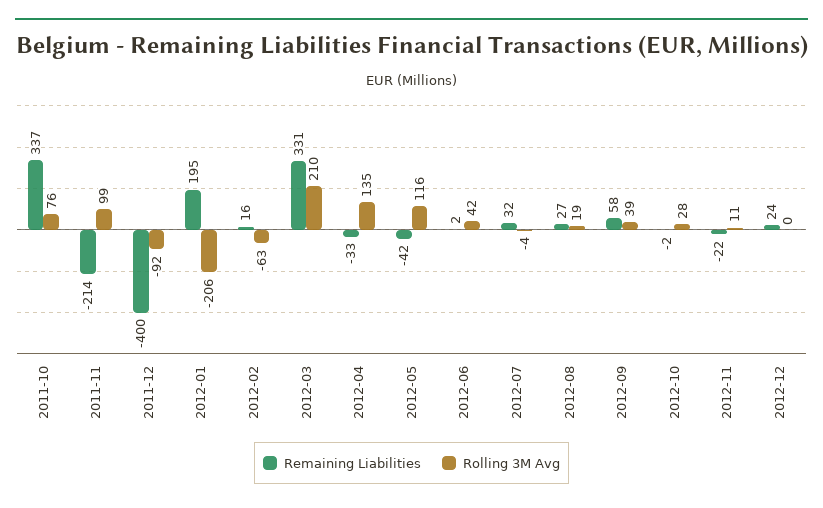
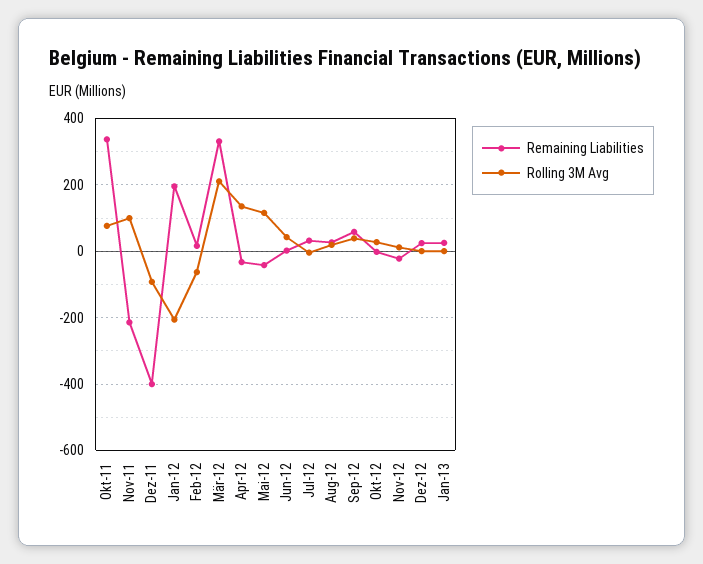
Remaining Liabilities, Jan-13: none -> 20
Rolling 3M Avg, Jan-13: none -> 0

